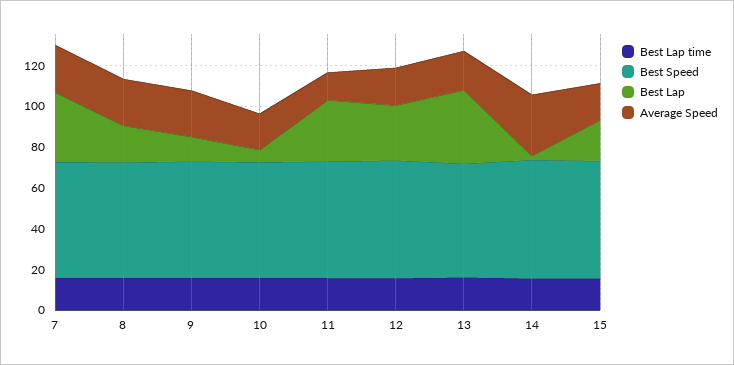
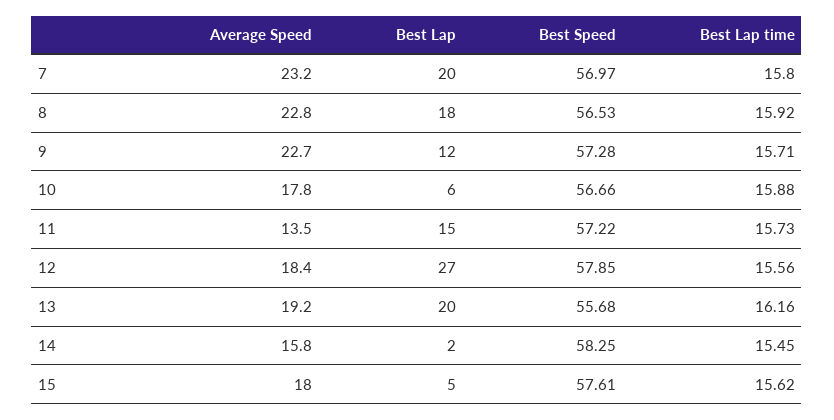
Best Lap, 7: 35 -> 20
Best Lap, 11: 30 -> 15
Best Lap, 13: 35 -> 20
Average Speed, 14: 30 -> 15.8
Best Lap, 15: 20 -> 5

